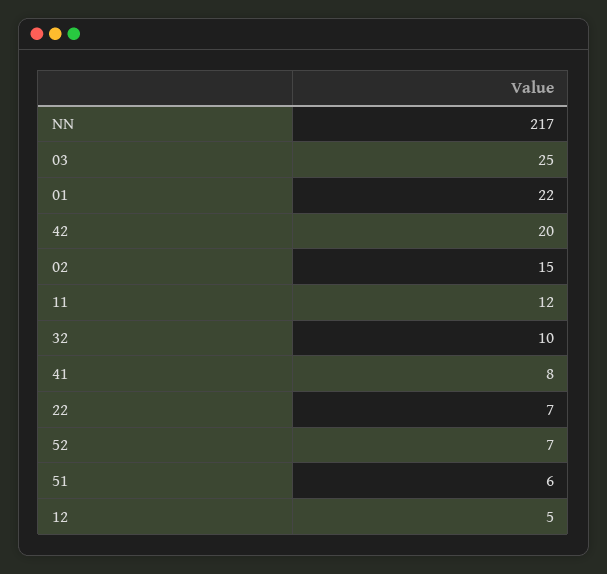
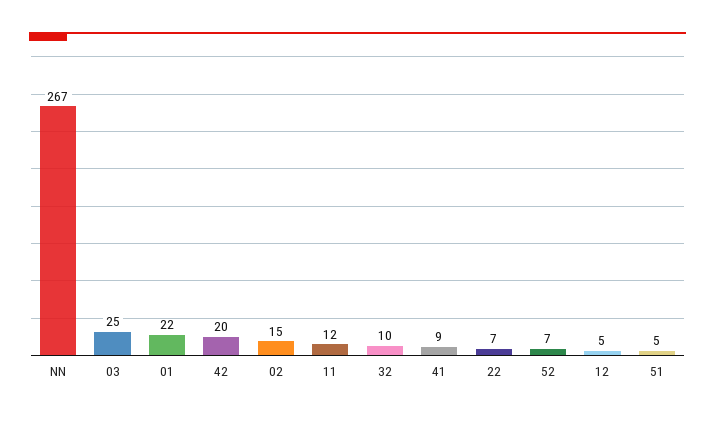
NN: 217 -> 267
41: 8 -> 9
51: 6 -> 5

